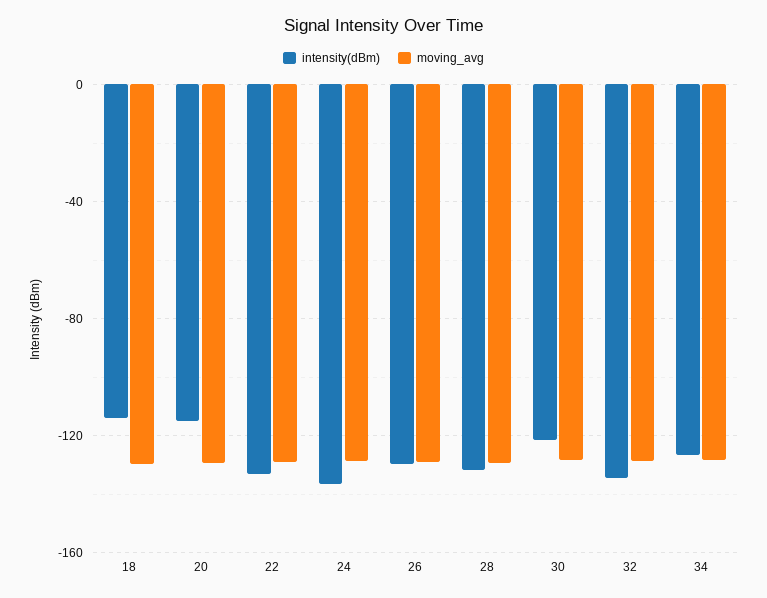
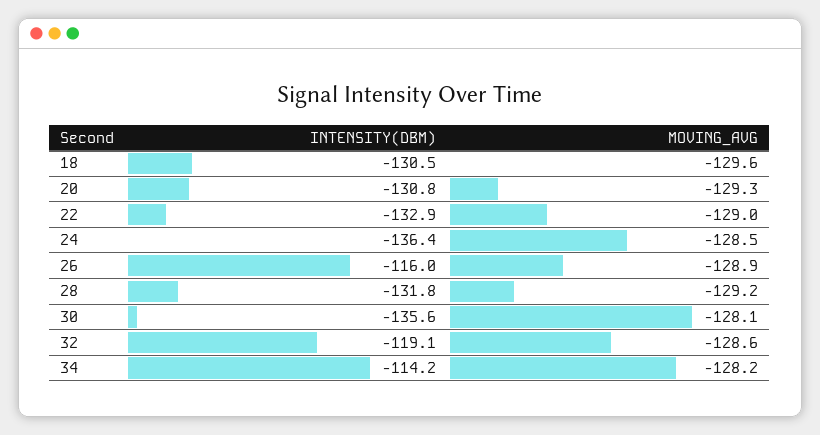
intensity(dBm), 18: -115 -> -130.5
intensity(dBm), 20: -115 -> -130.8
intensity(dBm), 26: -130 -> -116
intensity(dBm), 30: -120 -> -135.6
intensity(dBm), 32: -135 -> -119.1
intensity(dBm), 34: -125 -> -114.2

